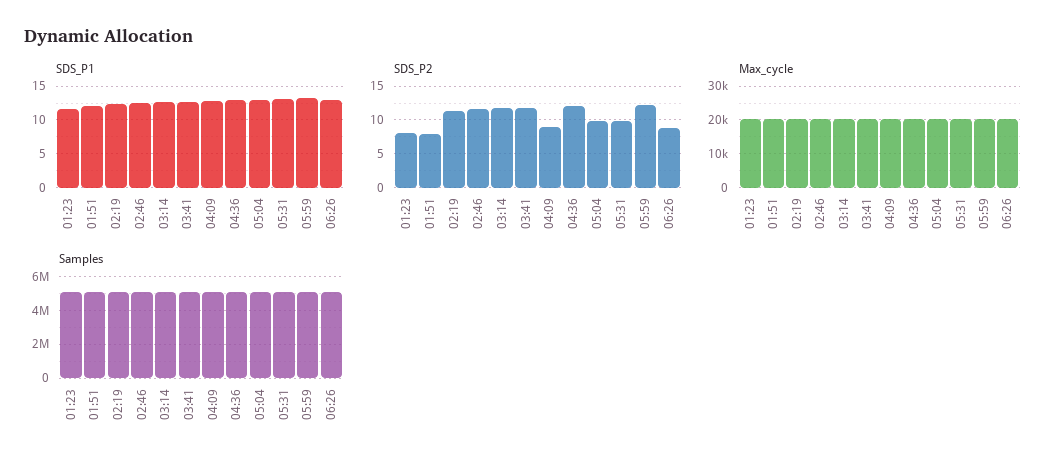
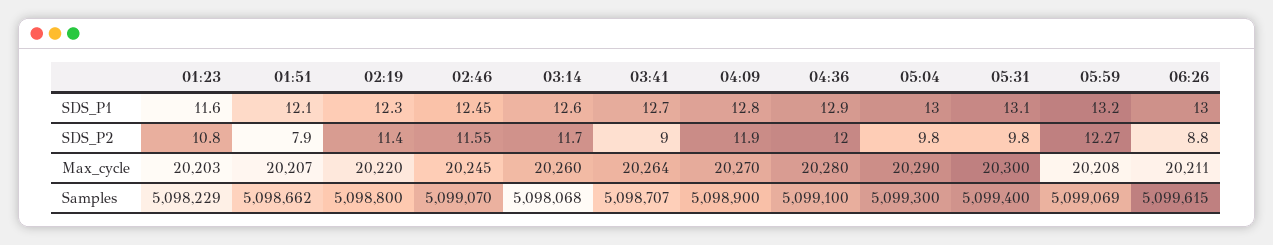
SDS_P2, 01:23: 8 -> 10.8
SDS_P2, 03:41: 12 -> 9
SDS_P2, 04:09: 9 -> 11.9

